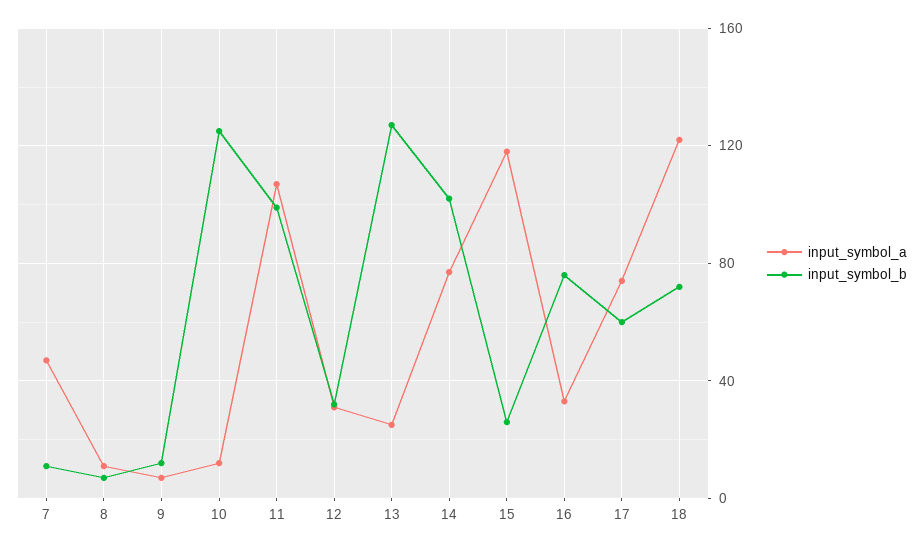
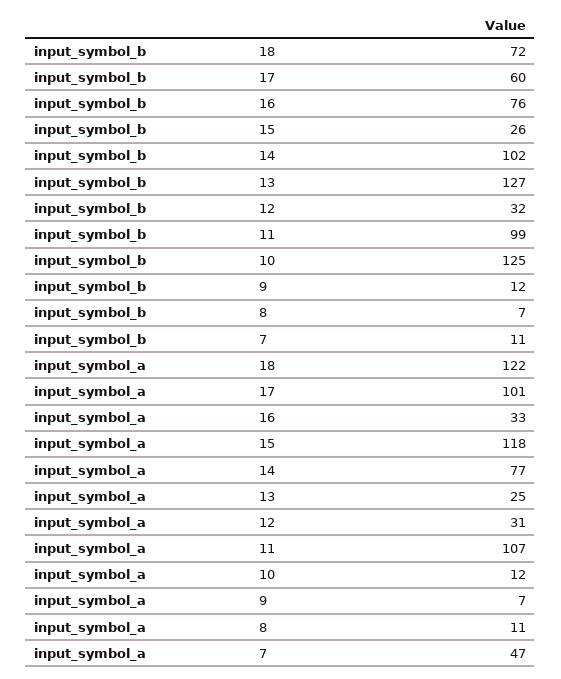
input_symbol_a, 17: 75 -> 101

